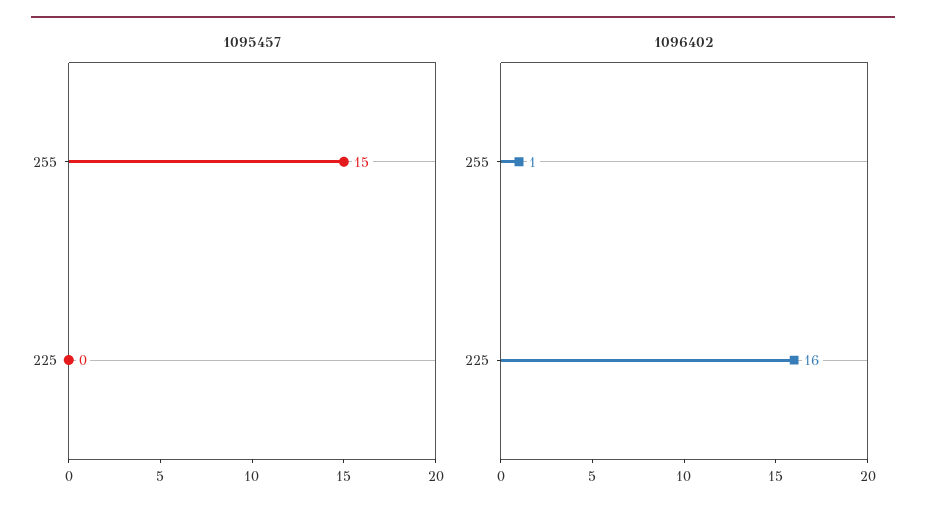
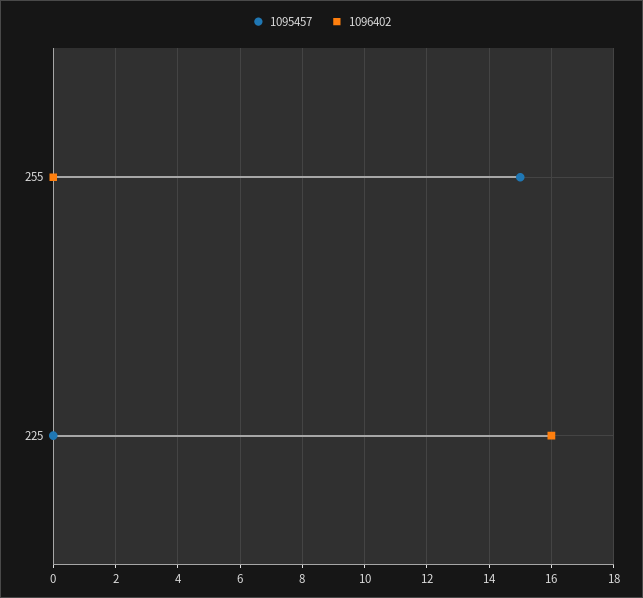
1096402, 255: 1 -> 0

